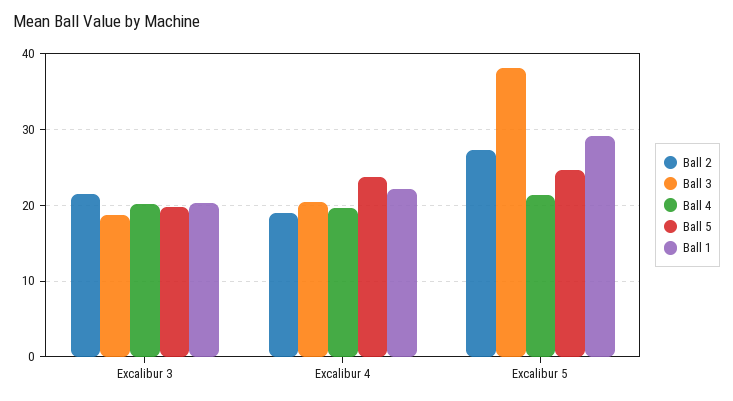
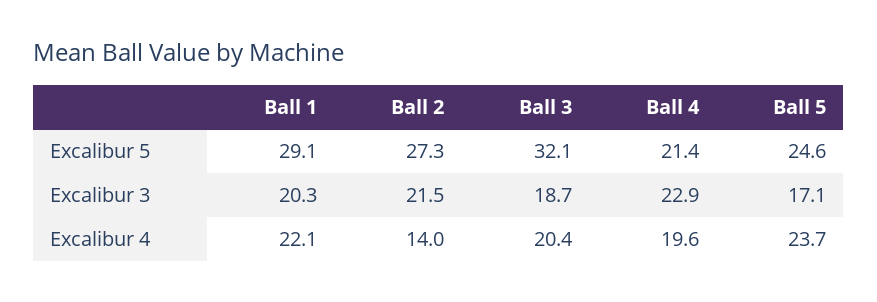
Ball 4, Excalibur 3: 20 -> 22.9
Ball 5, Excalibur 3: 20 -> 17.1
Ball 2, Excalibur 4: 19 -> 14
Ball 3, Excalibur 5: 38 -> 32.1

